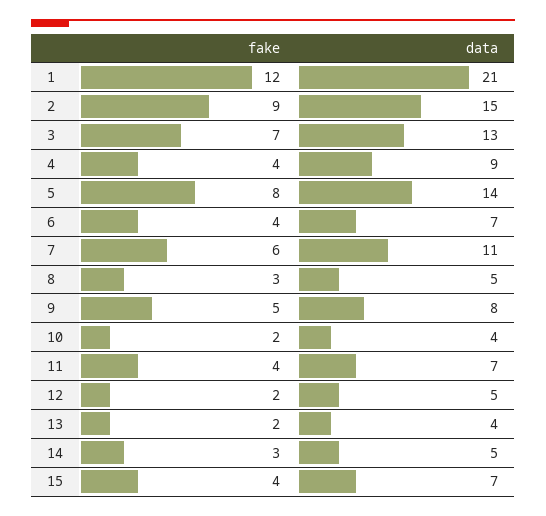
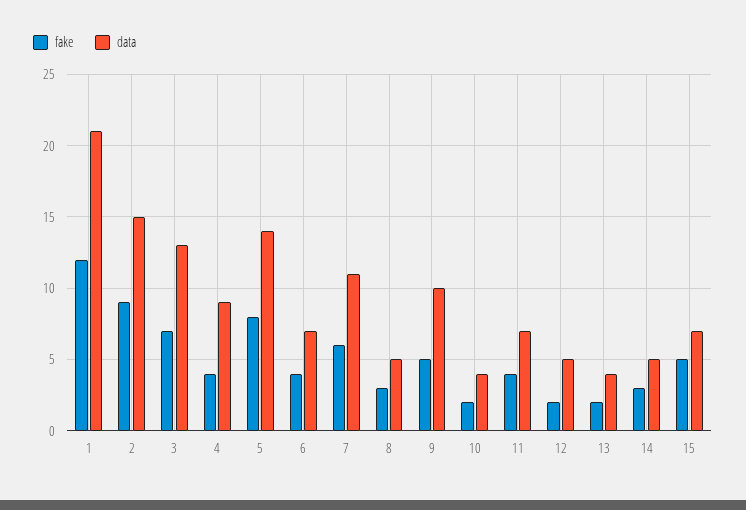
data, 9: 8 -> 10
fake, 15: 4 -> 5

